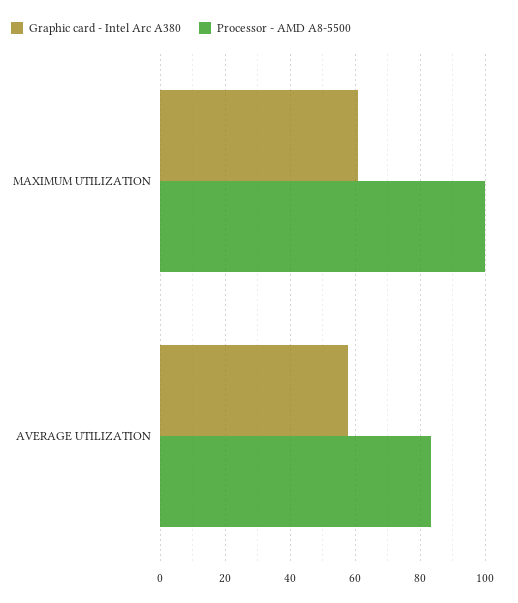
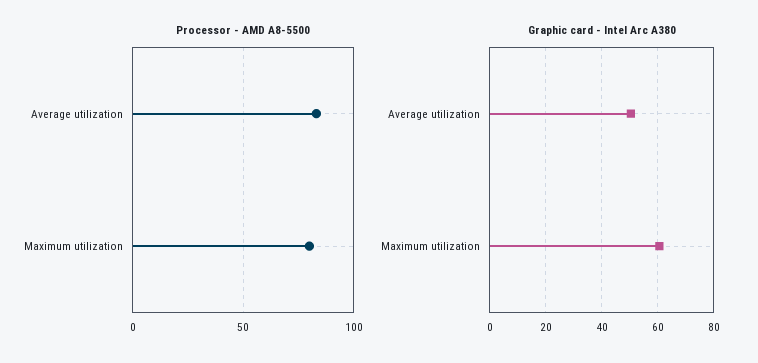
Processor - AMD A8-5500, MAXIMUM UTILIZATION: 100 -> 80
Graphic card - Intel Arc A380, AVERAGE UTILIZATION: 58 -> 50

